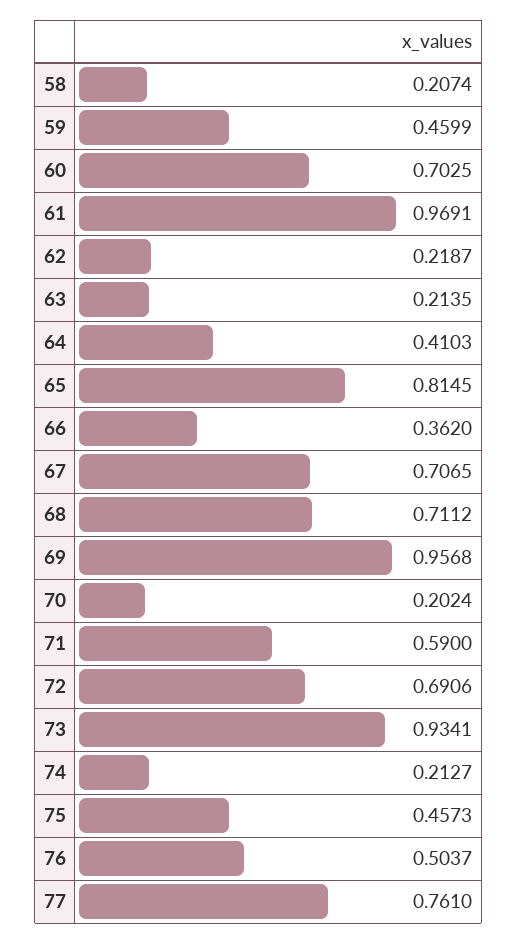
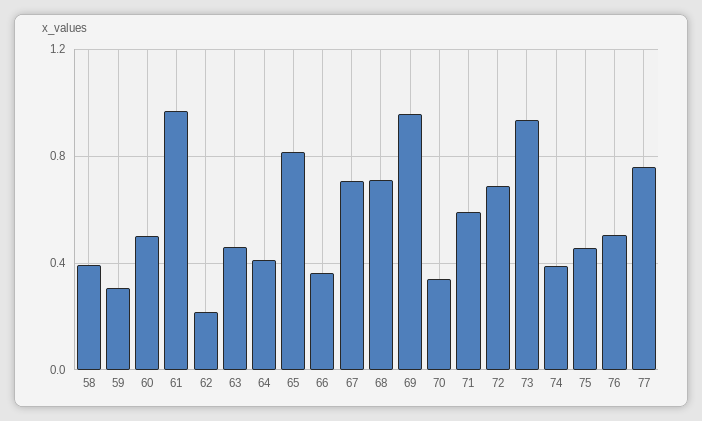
58: 0.2074 -> 0.4
59: 0.4599 -> 0.3
60: 0.7025 -> 0.5
63: 0.2135 -> 0.45
70: 0.2024 -> 0.35
74: 0.2127 -> 0.4

